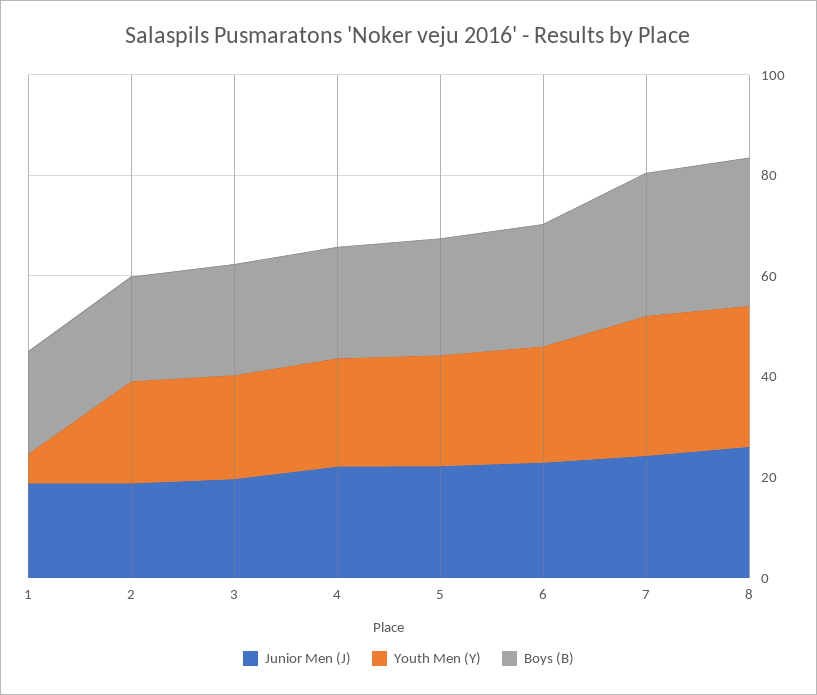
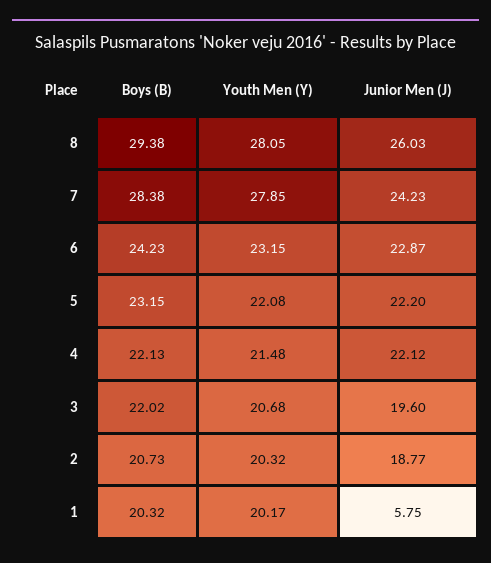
Junior Men (J), 1: 20 -> 5.75
Youth Men (Y), 1: 5 -> 20.17

